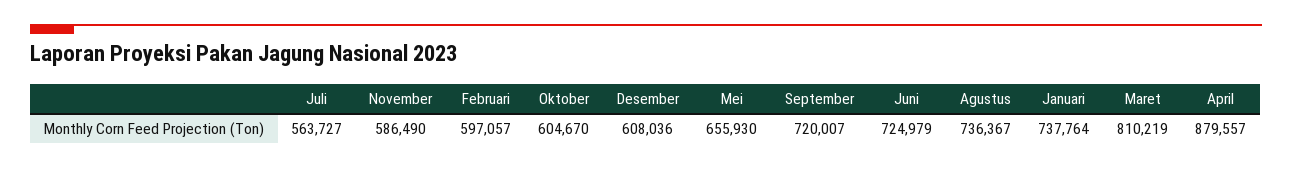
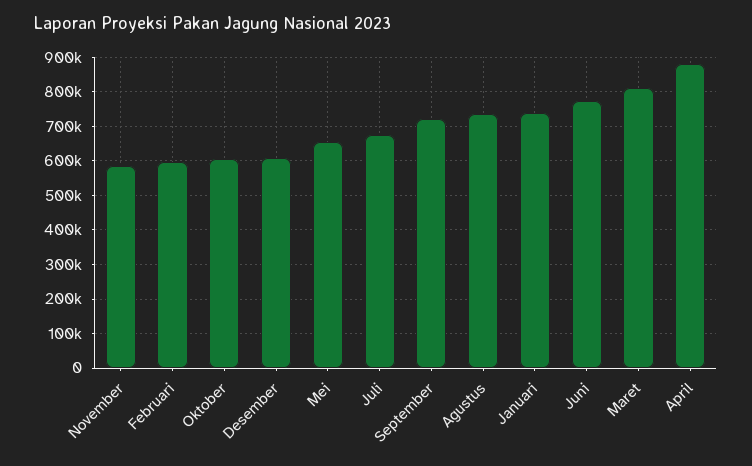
Juli: 563727 -> 680000
Juni: 724979 -> 780000

